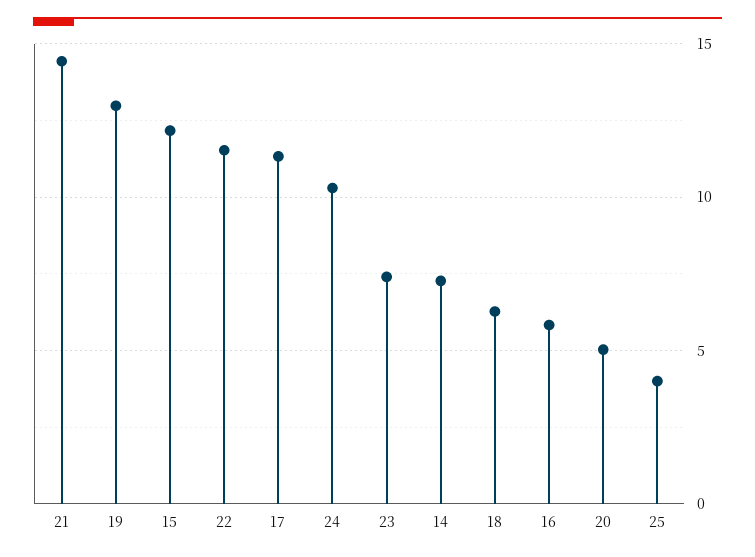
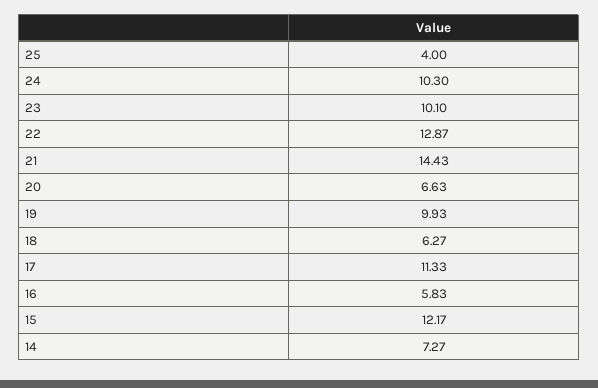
19: 13 -> 9.93
22: 11.5 -> 12.87
23: 7.5 -> 10.1
20: 5 -> 6.63

